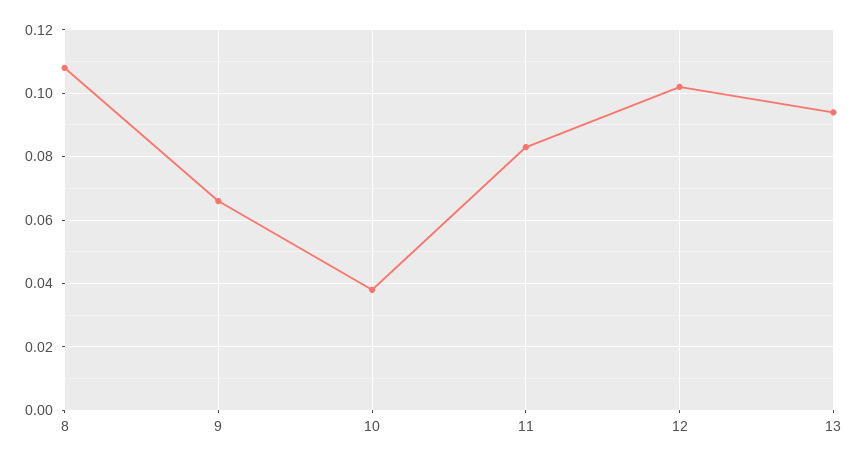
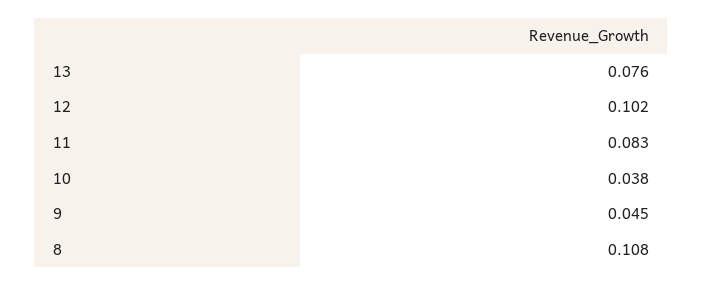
9: 0.065 -> 0.045
13: 0.095 -> 0.076

